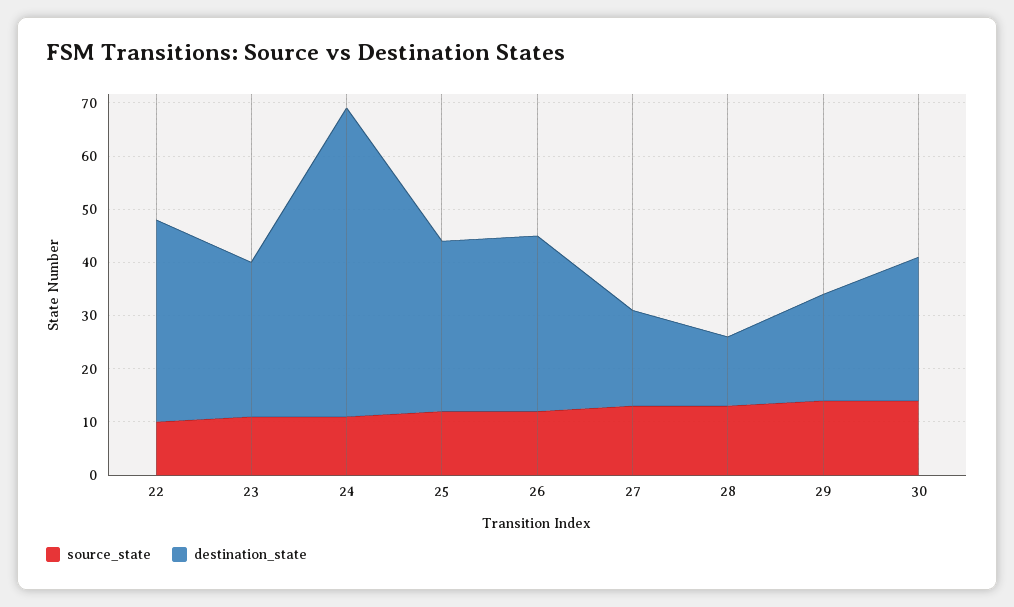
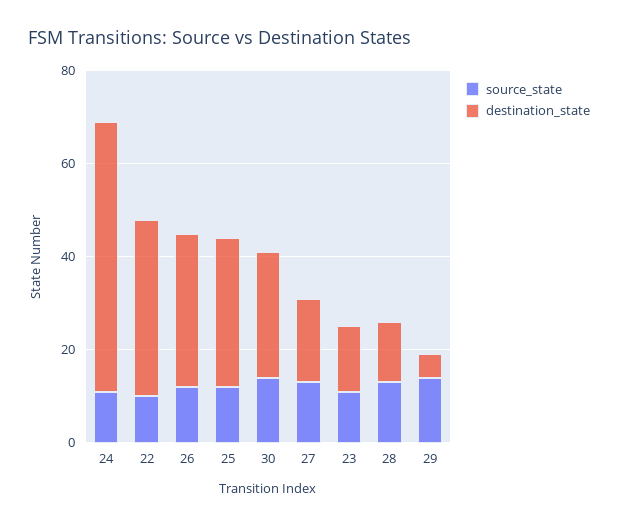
destination_state, 23: 30 -> 15
destination_state, 29: 20 -> 5

